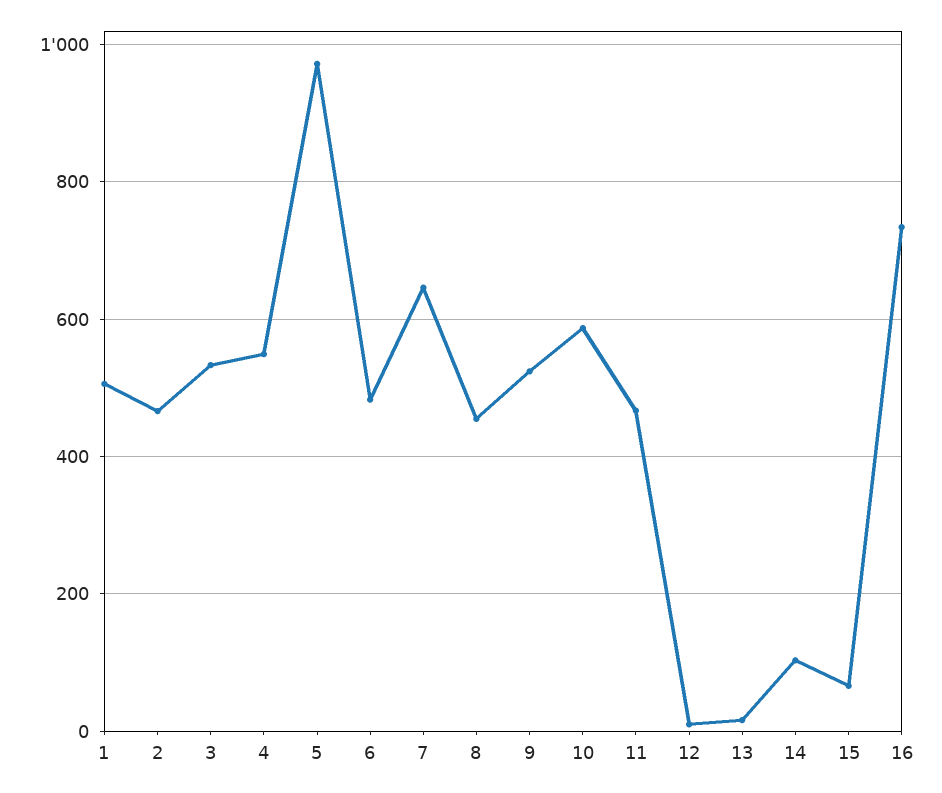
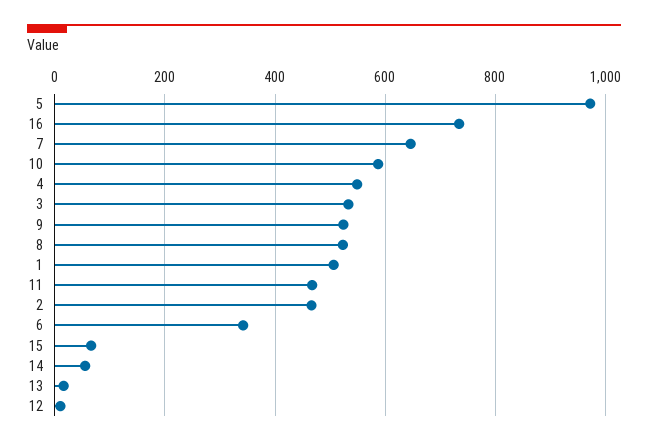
6: 480 -> 340
8: 460 -> 520
14: 100 -> 60

